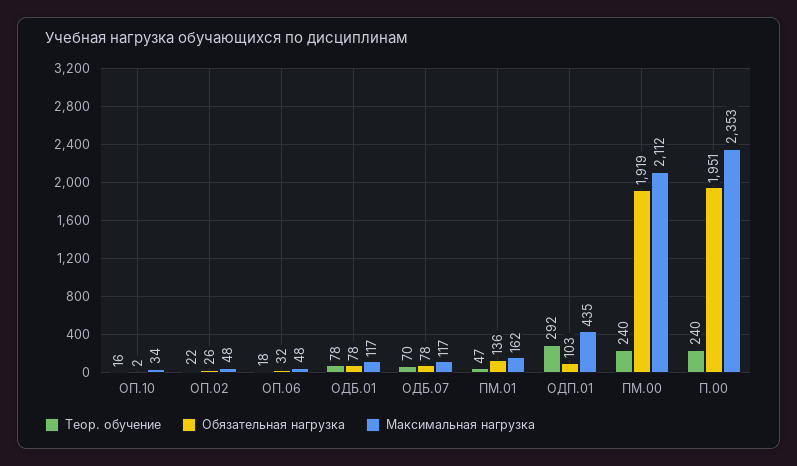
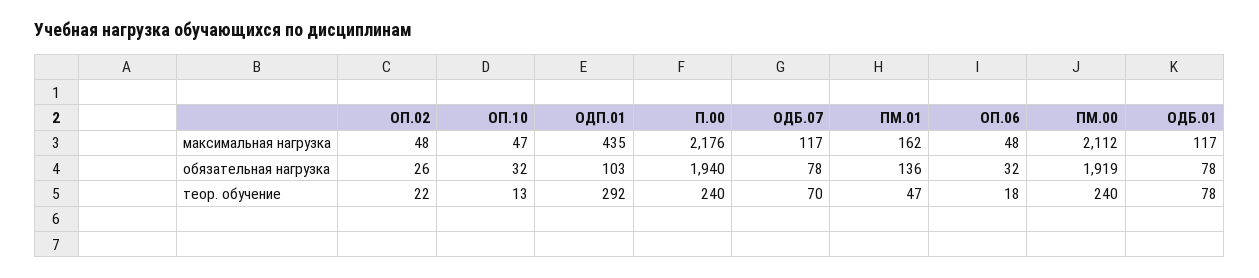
Теор. обучение, ОП.10: 16 -> 13
Обязательная нагрузка, ОП.10: 2 -> 32
Максимальная нагрузка, ОП.10: 34 -> 47
Обязательная нагрузка, П.00: 1951 -> 1940
Максимальная нагрузка, П.00: 2353 -> 2176

